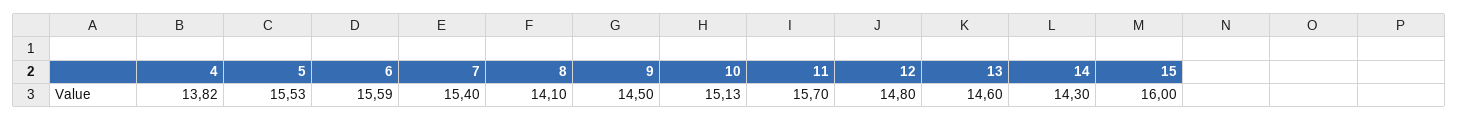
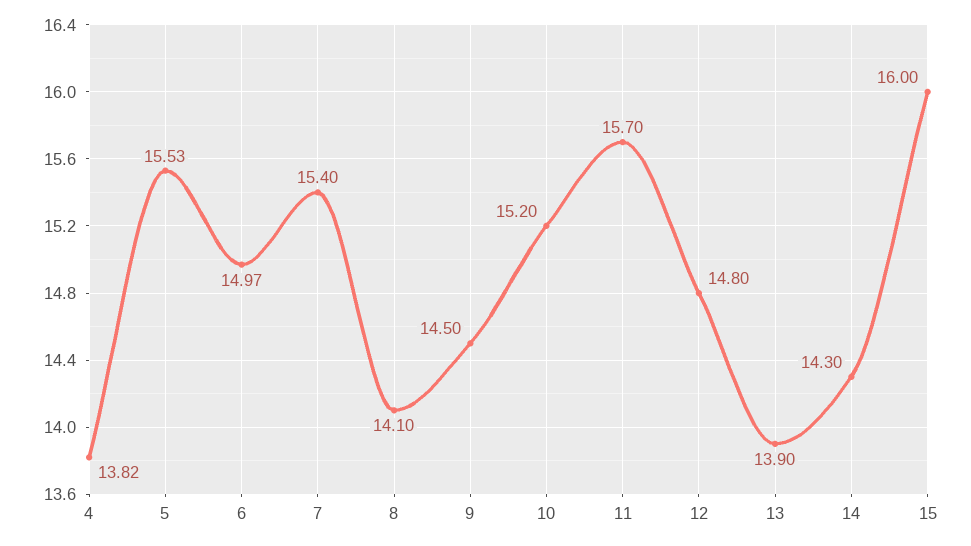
6: 15.59 -> 14.97
10: 15.13 -> 15.2
13: 14.6 -> 13.9

